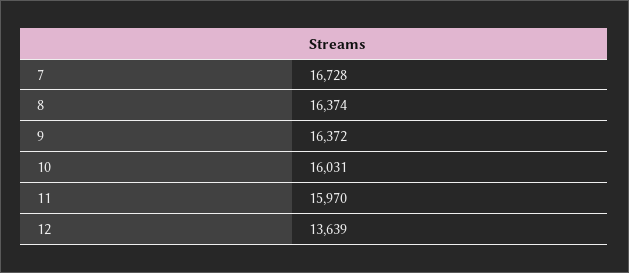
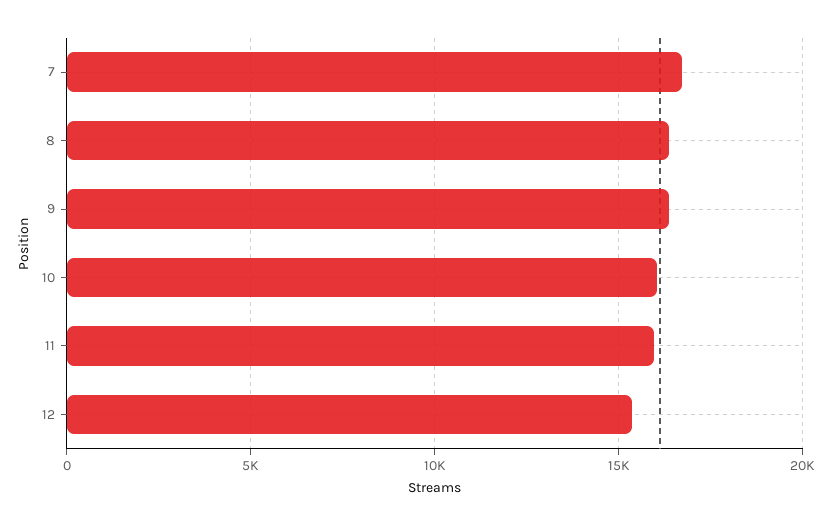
12: 13639 -> 15500

